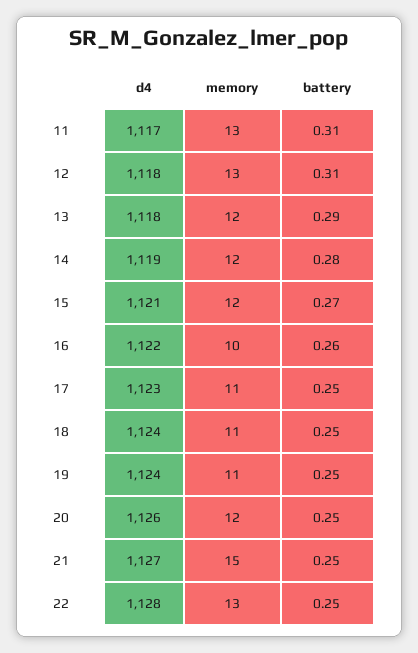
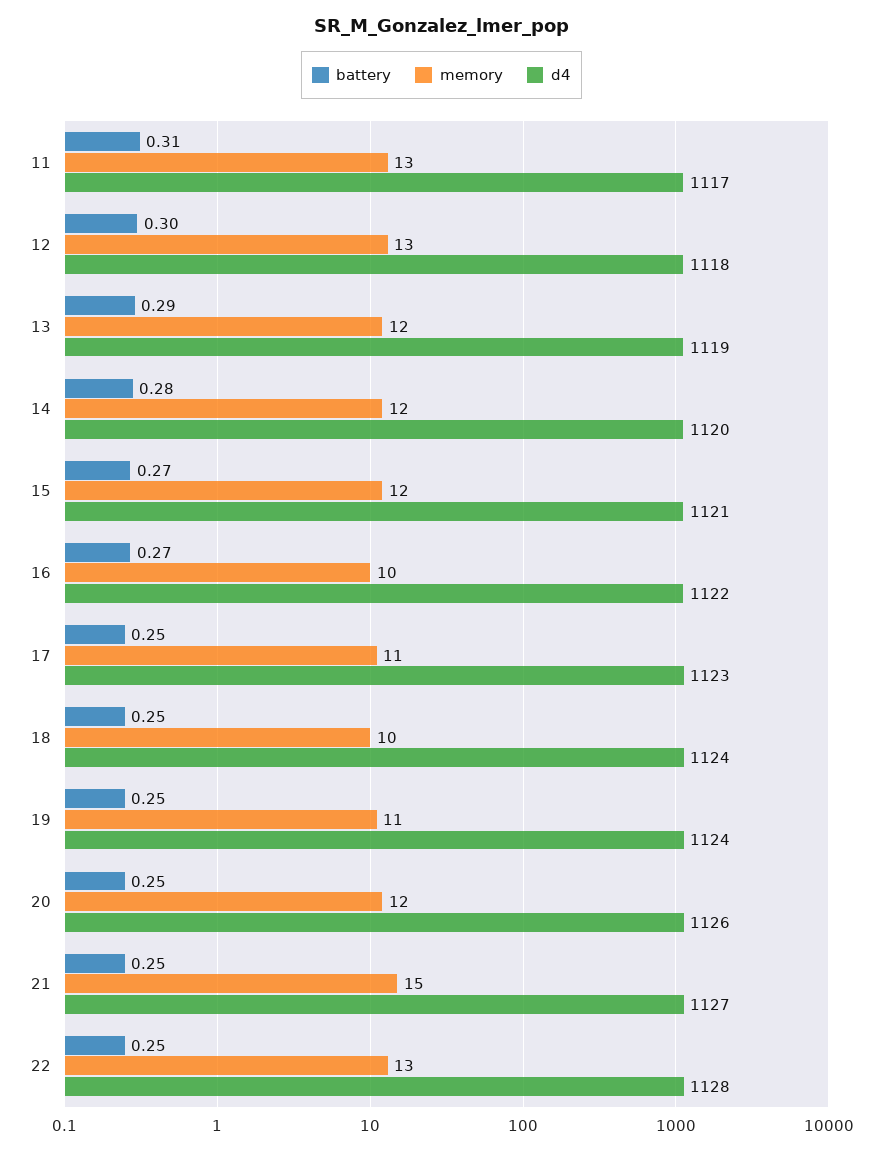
battery, 12: 0.31 -> 0.3
d4, 13: 1118 -> 1119
d4, 14: 1119 -> 1120
battery, 16: 0.26 -> 0.27
memory, 18: 11 -> 10

